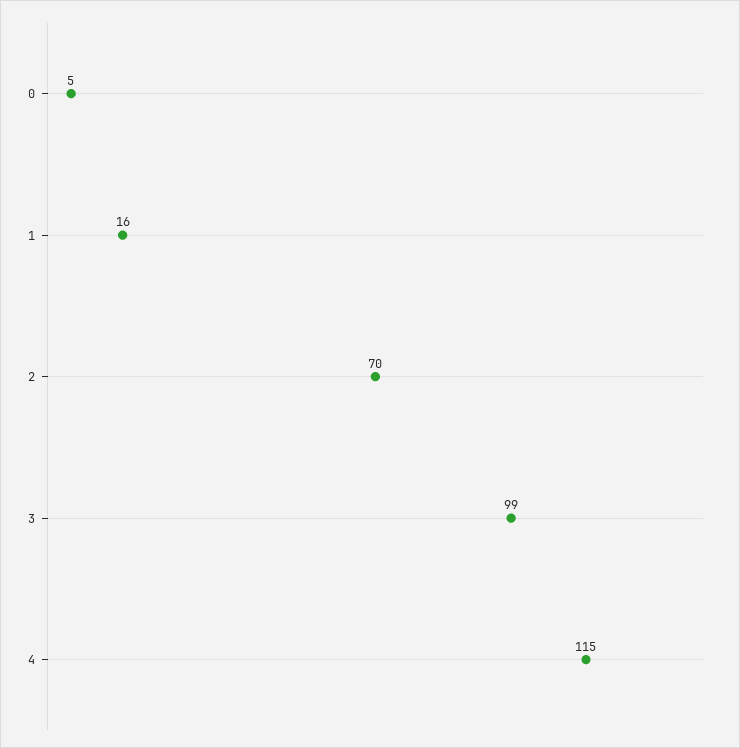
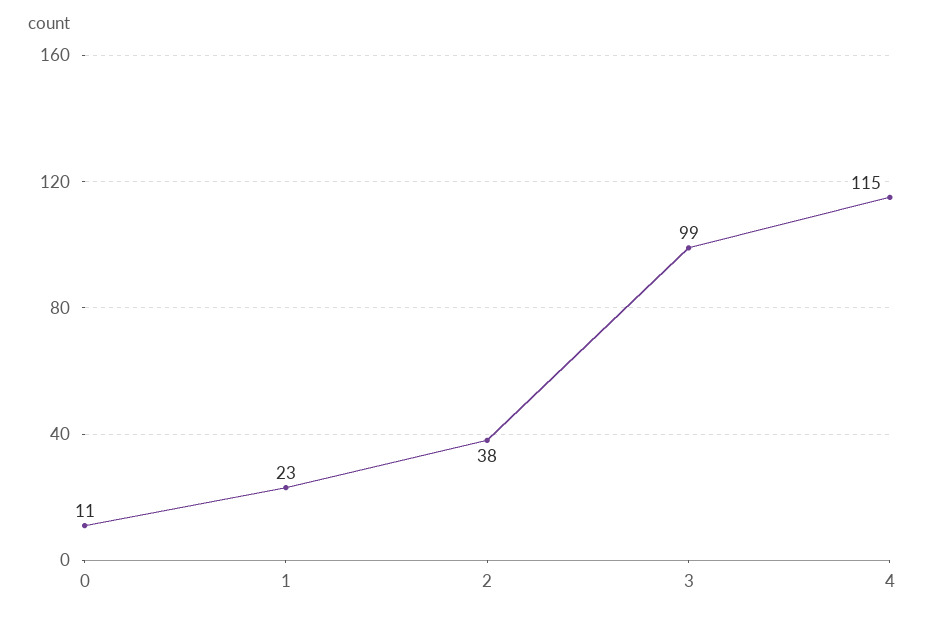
0: 5 -> 11
1: 16 -> 23
2: 70 -> 38

